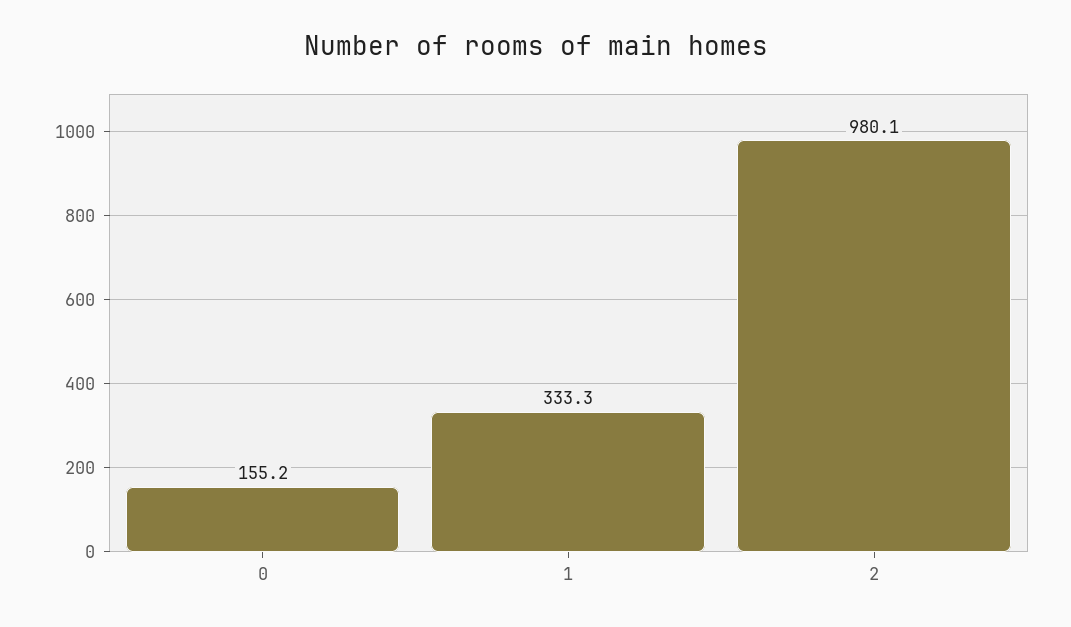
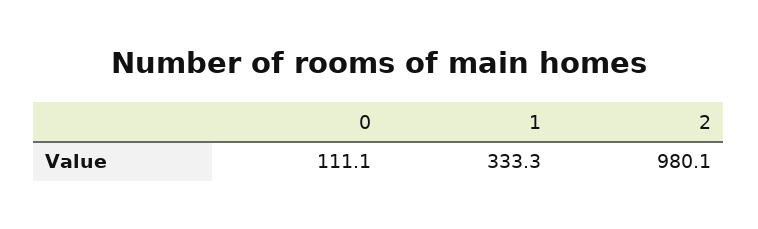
0: 155.2 -> 111.1

